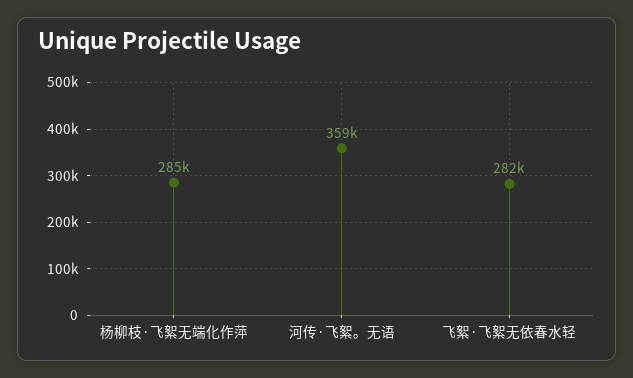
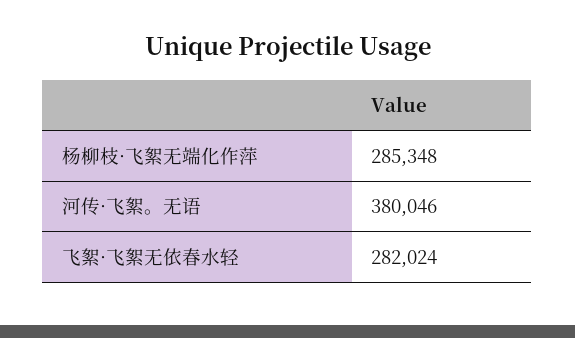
河传·飞絮。无语: 359000 -> 380046

